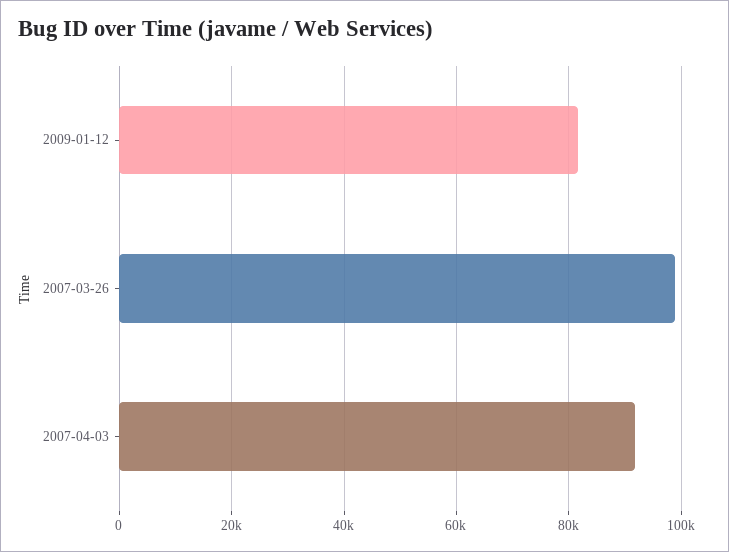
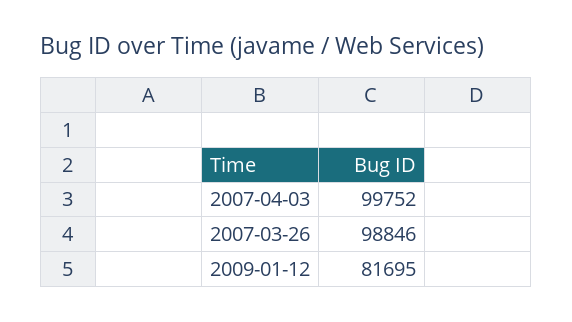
2007-04-03: 92000 -> 99752

